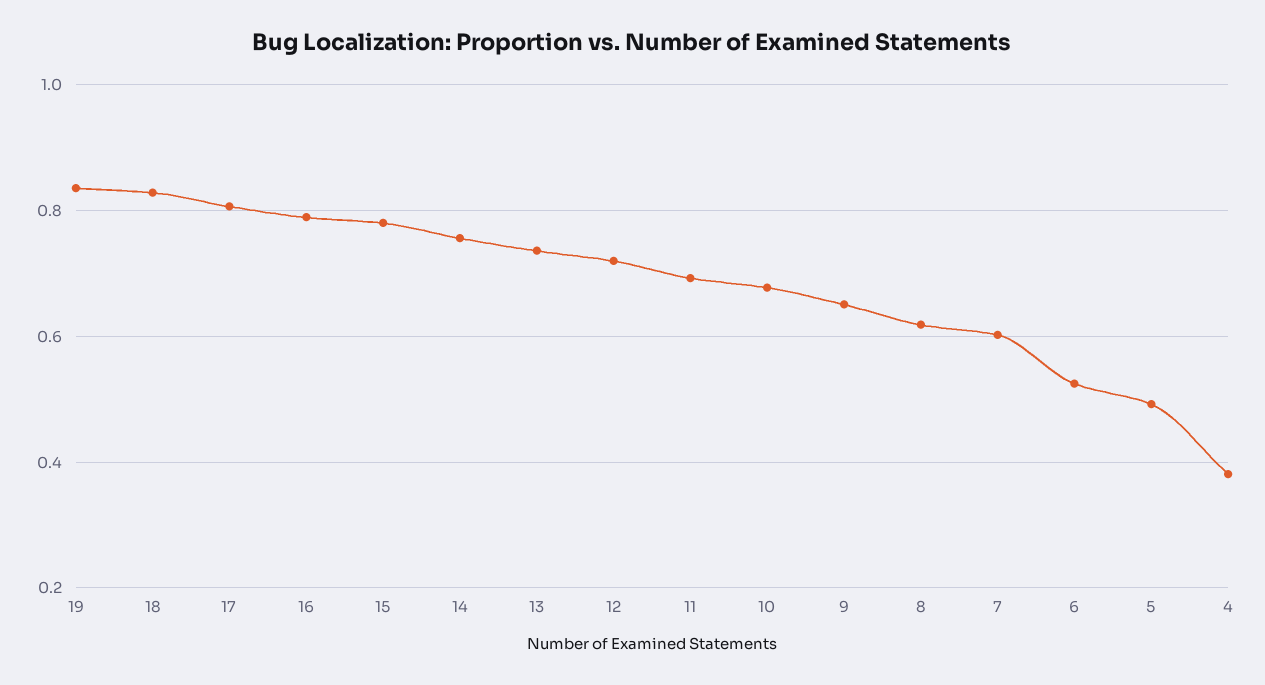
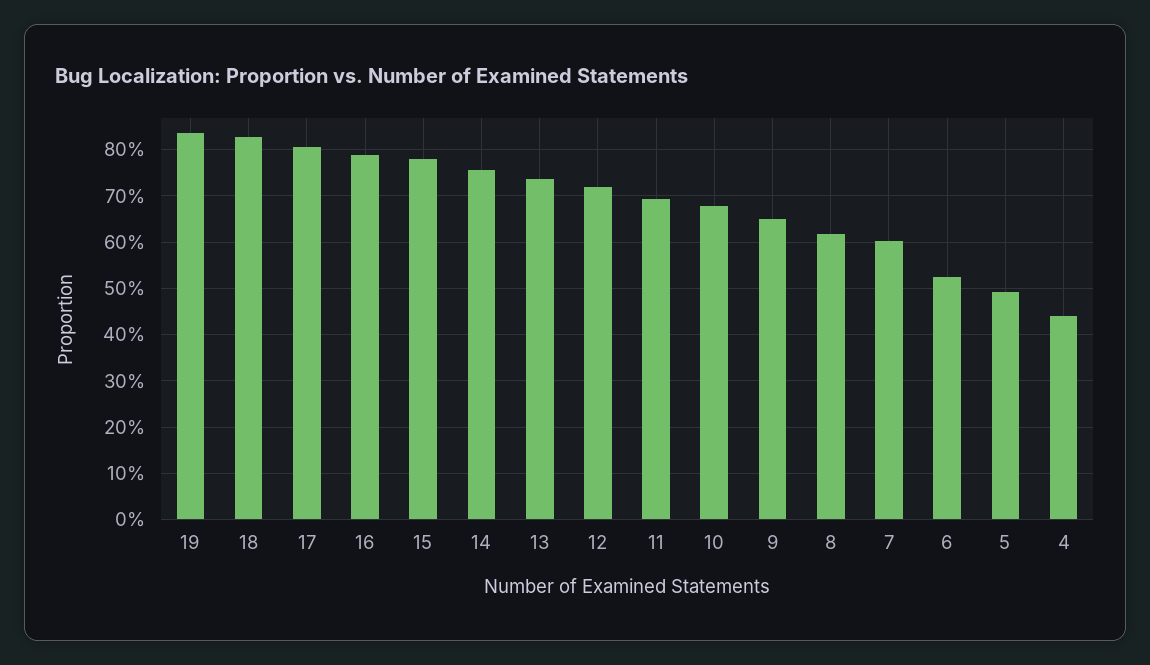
4: 0.38 -> 0.44

